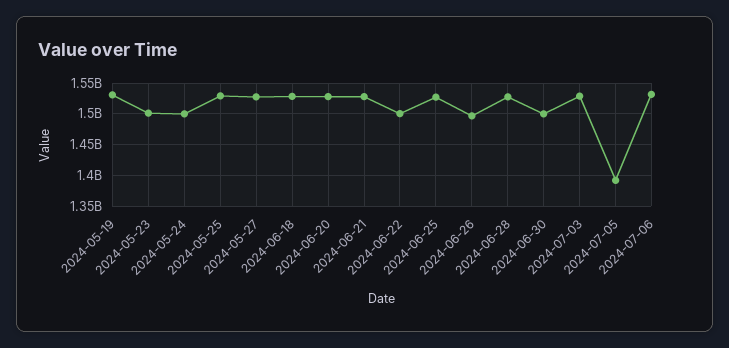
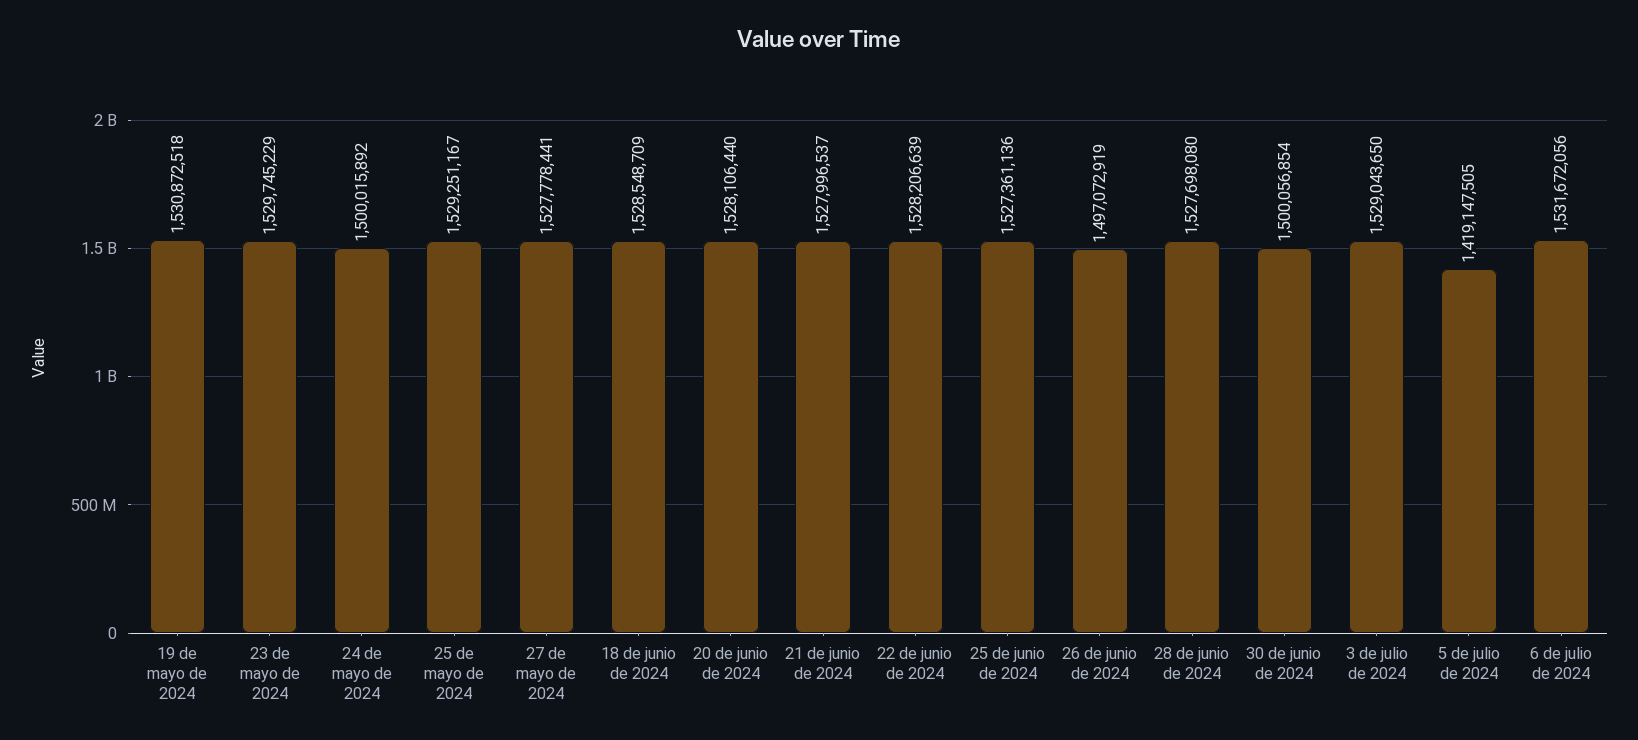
2024-05-23: 1500000000 -> 1529745229
2024-06-22: 1500000000 -> 1528206639
2024-07-05: 1390000000 -> 1419147505

